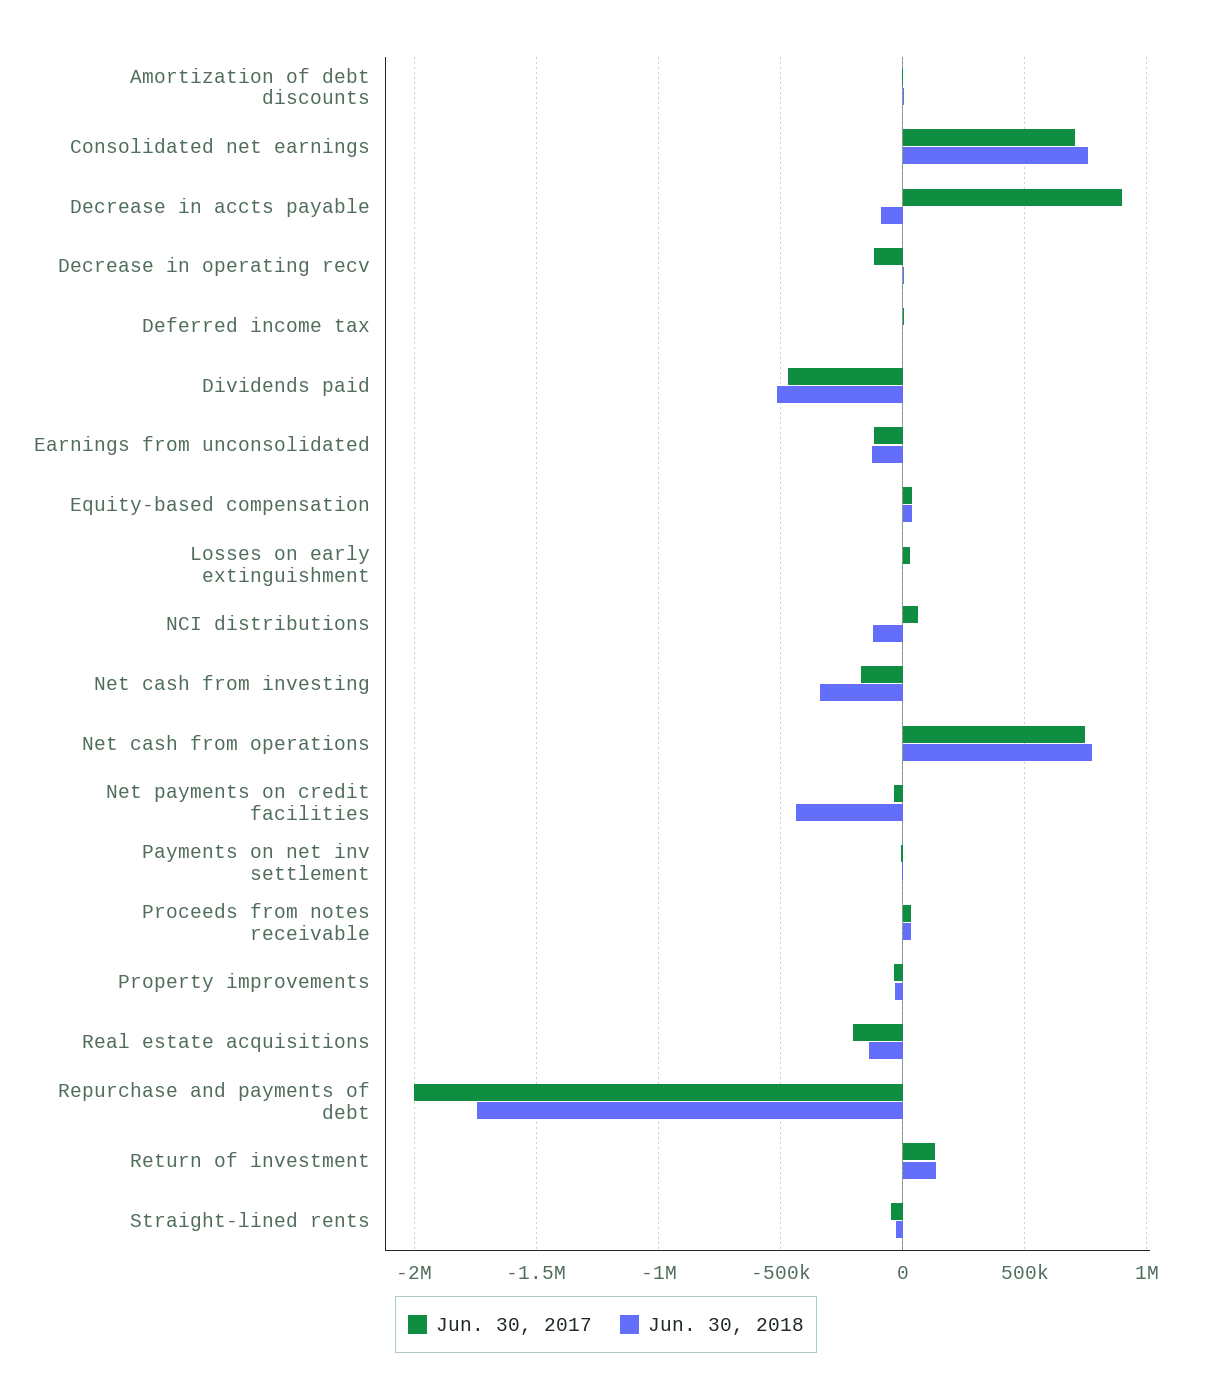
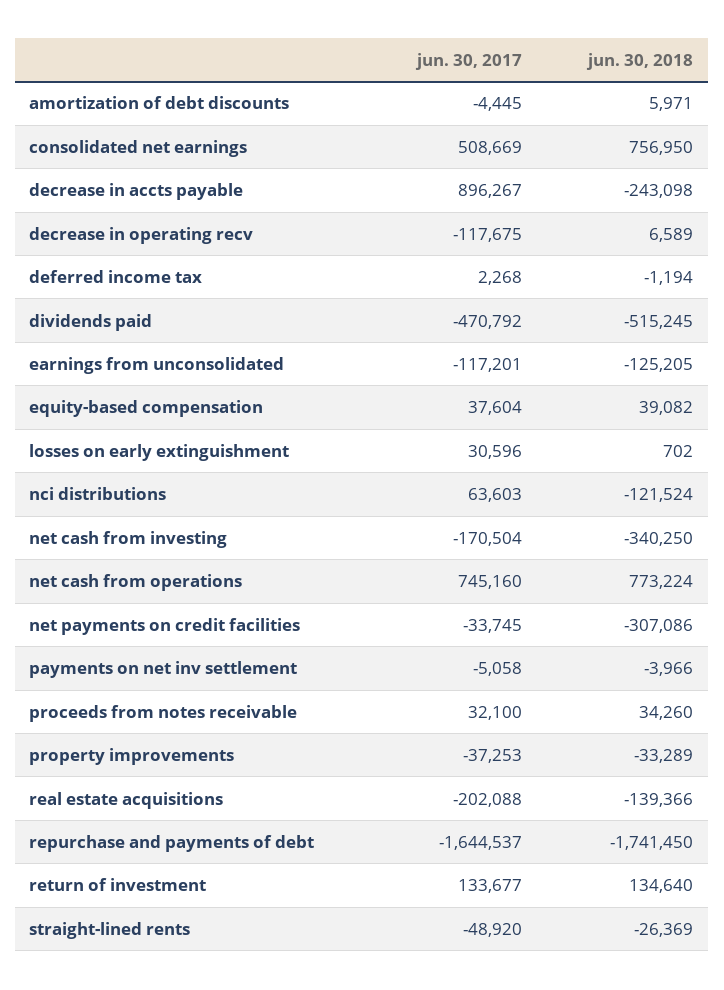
Jun. 30, 2017, Consolidated net earnings: 700000 -> 508669
Jun. 30, 2018, Decrease in accts payable: -100000 -> -243098
Jun. 30, 2018, Net payments on credit facilities: -450000 -> -307086
Jun. 30, 2017, Repurchase and payments of debt: -2000000 -> -1644537

